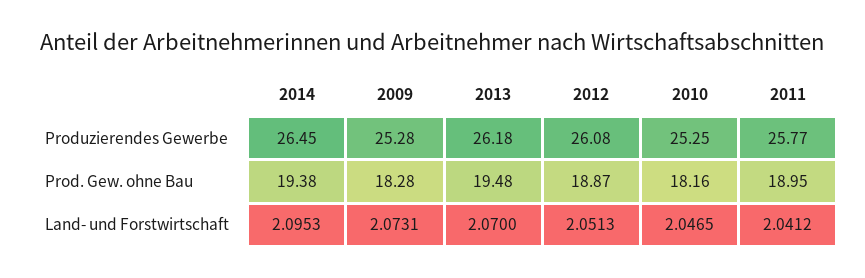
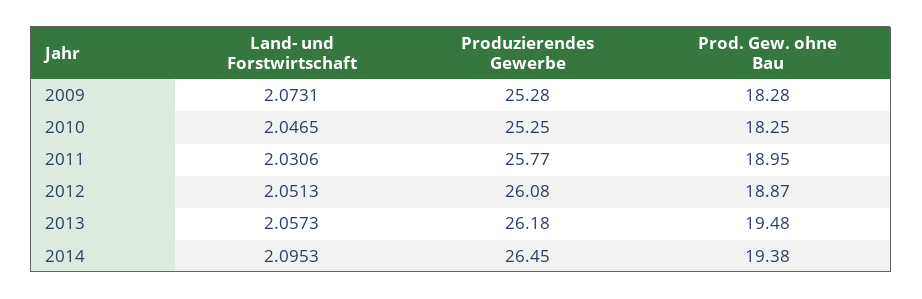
2010, Prod. Gew. ohne Bau: 18.16 -> 18.25
2013, Land- und Forstwirtschaft: 2.07 -> 2.0573
2011, Land- und Forstwirtschaft: 2.0412 -> 2.0306

